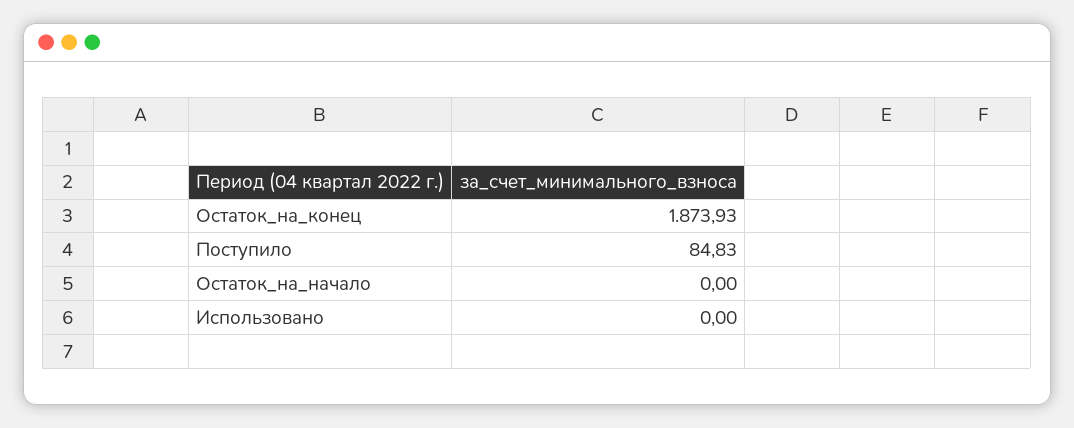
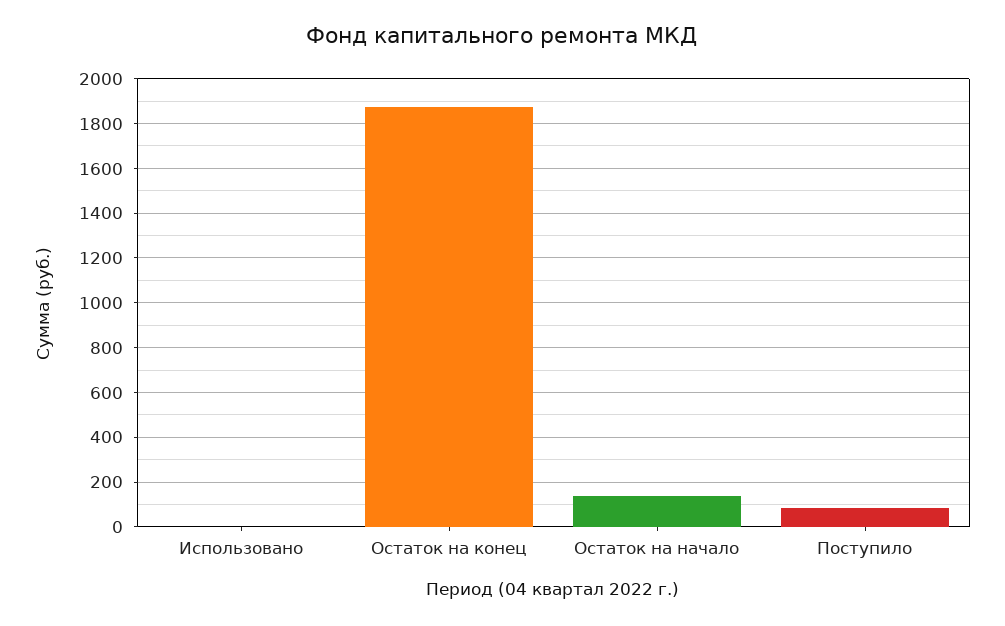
Остаток_на_начало: 0 -> 150

